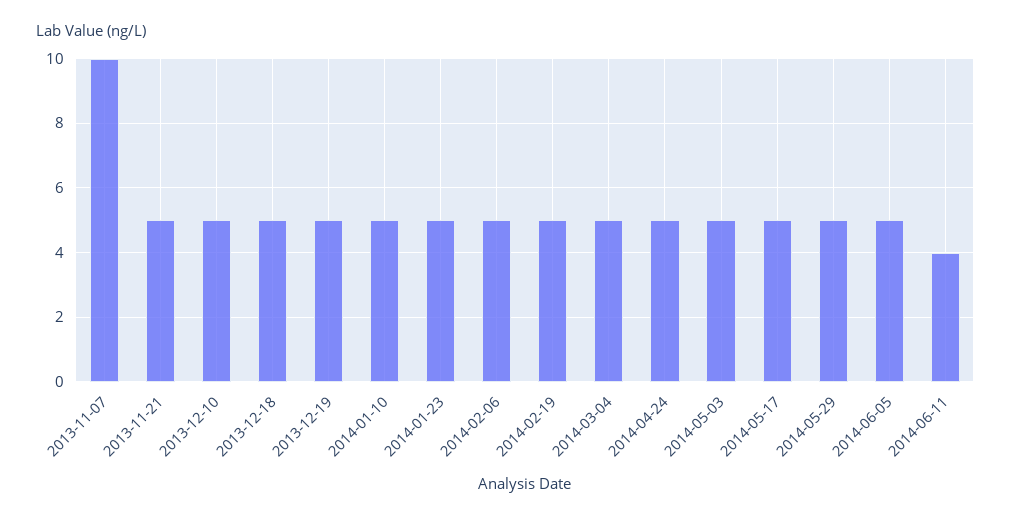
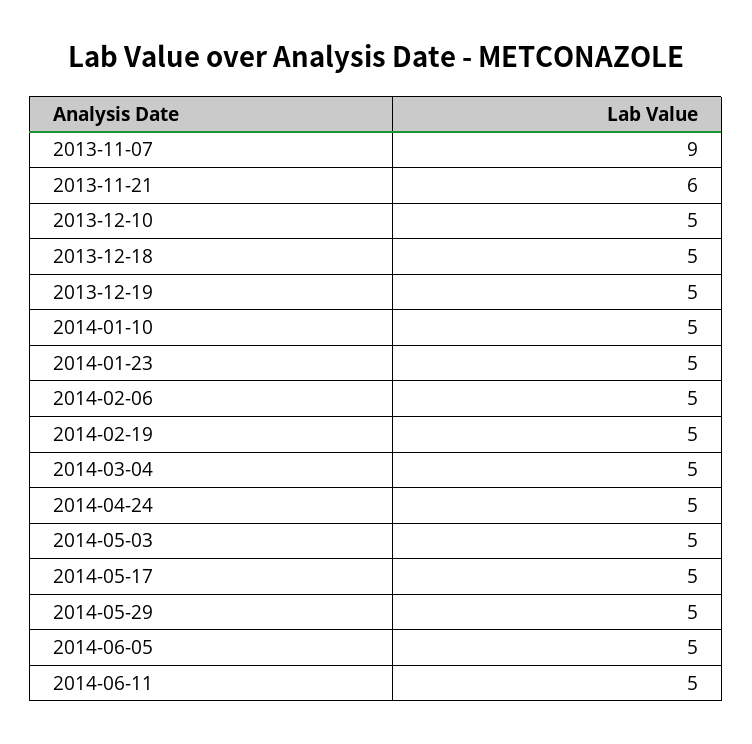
2013-11-07: 10 -> 9
2013-11-21: 5 -> 6
2014-06-11: 4 -> 5

